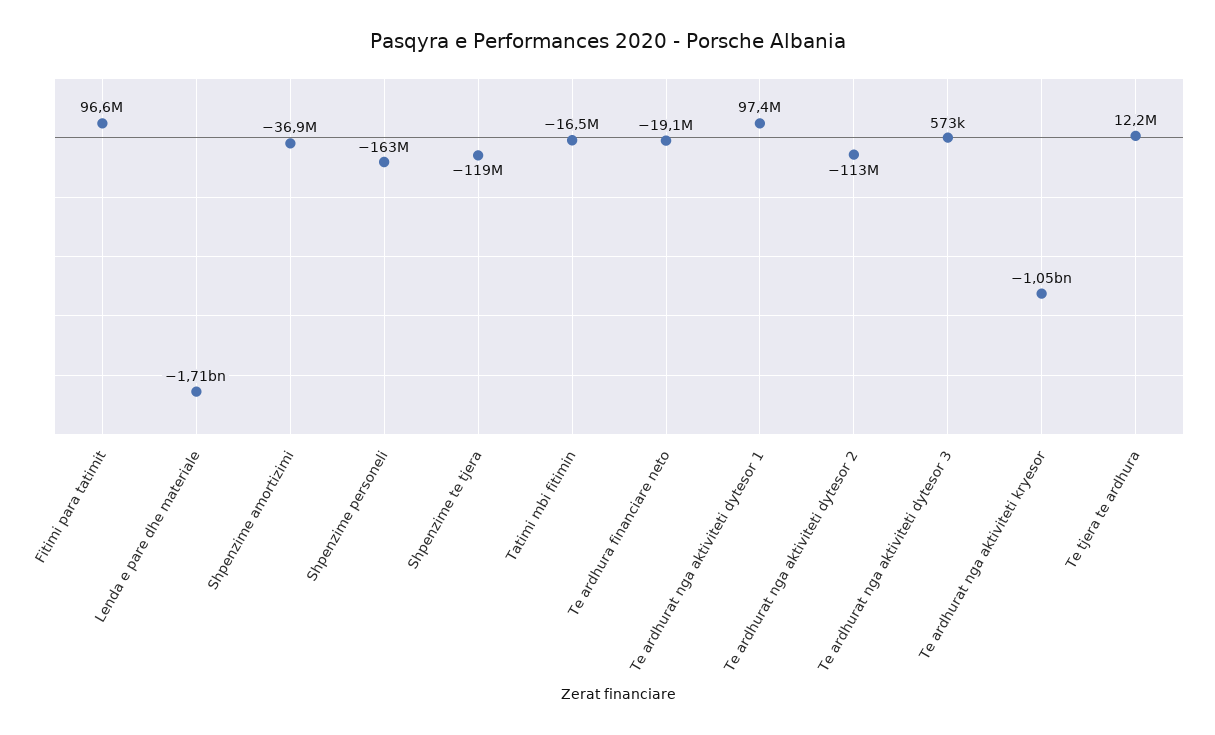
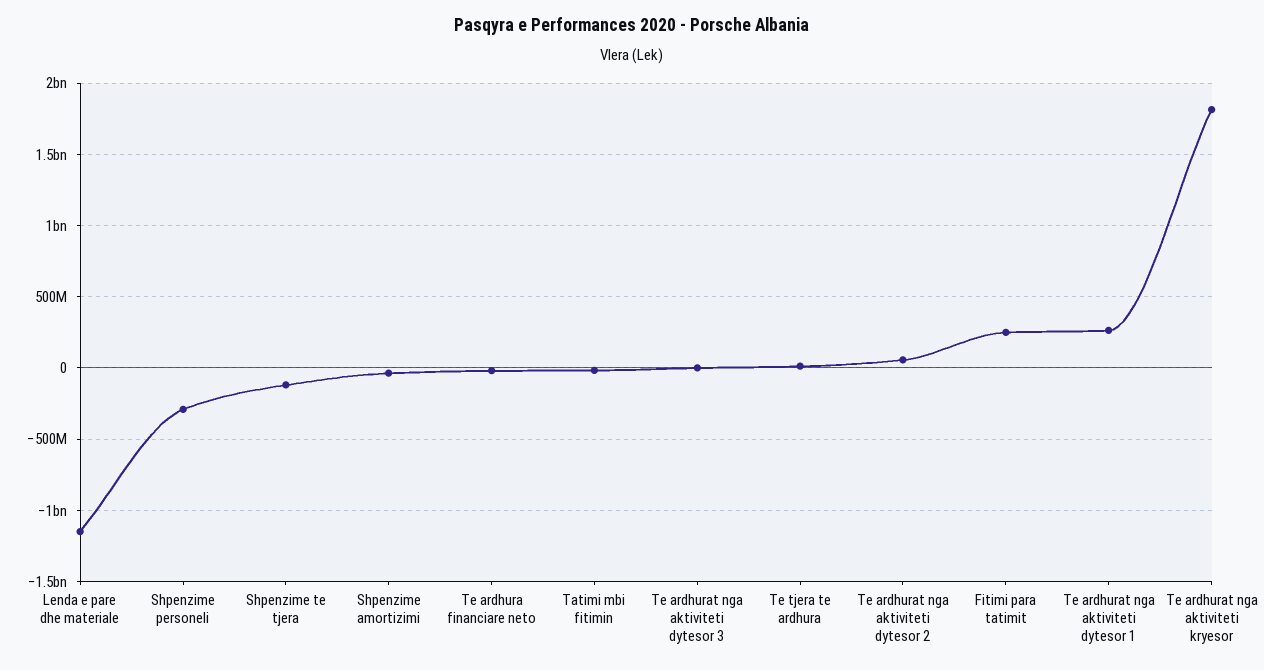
Fitimi para tatimit: 96600000 -> 250000000
Lenda e pare dhe materiale: -1710000000 -> -1150000000
Shpenzime personeli: -163000000 -> -300000000
Te ardhurat nga aktiviteti dytesor 1: 97400000 -> 250000000
Te ardhurat nga aktiviteti dytesor 2: -113000000 -> 50000000
Te ardhurat nga aktiviteti kryesor: -1050000000 -> 1800000000

